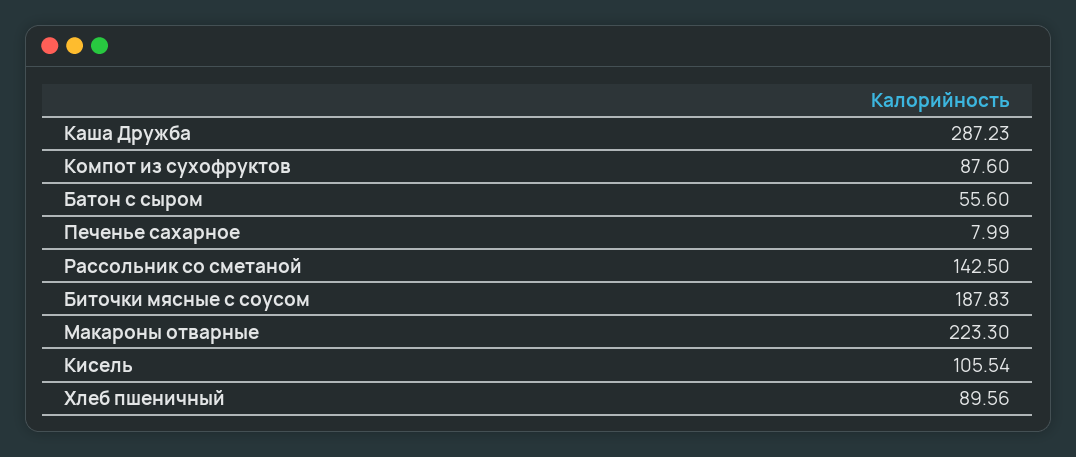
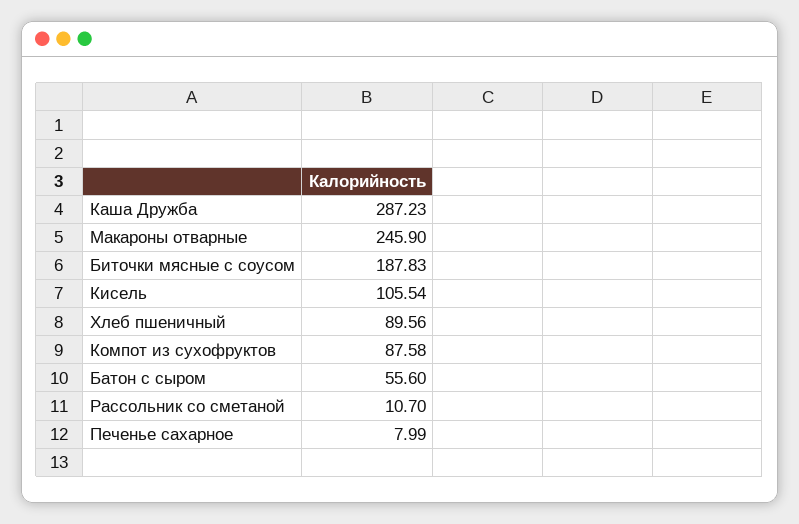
Компот из сухофруктов: 87.6 -> 87.58
Рассольник со сметаной: 142.5 -> 10.7
Макароны отварные: 223.3 -> 245.9

